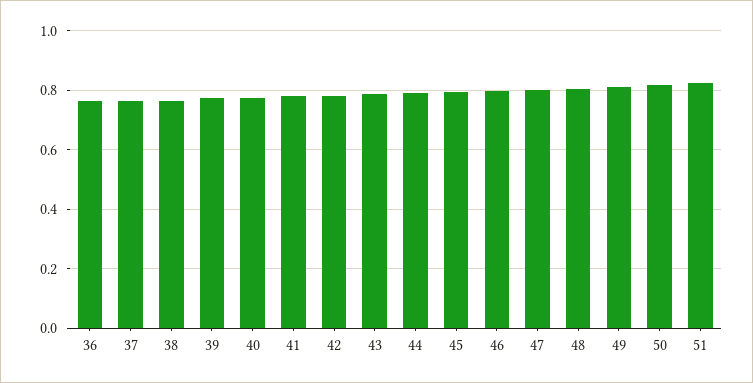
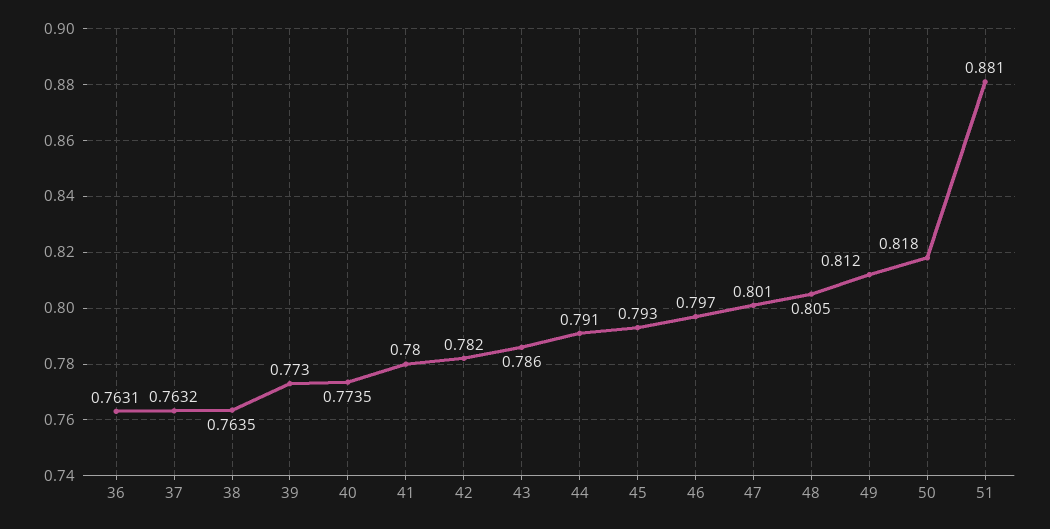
51: 0.825 -> 0.881

